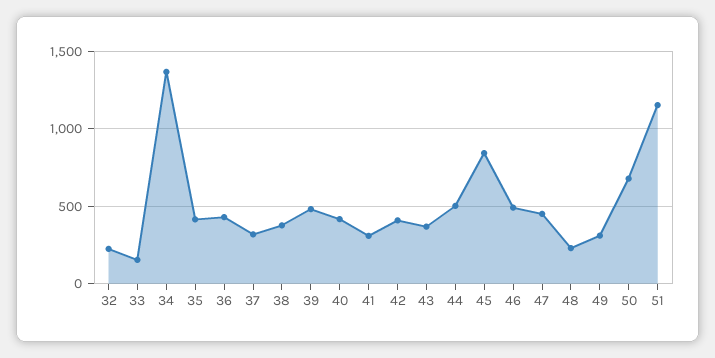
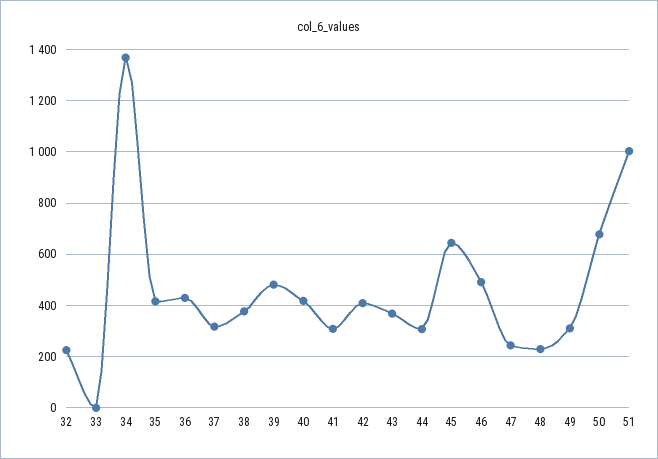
33: 150 -> 0
44: 500 -> 300
45: 850 -> 650
47: 450 -> 250
51: 1150 -> 1000

